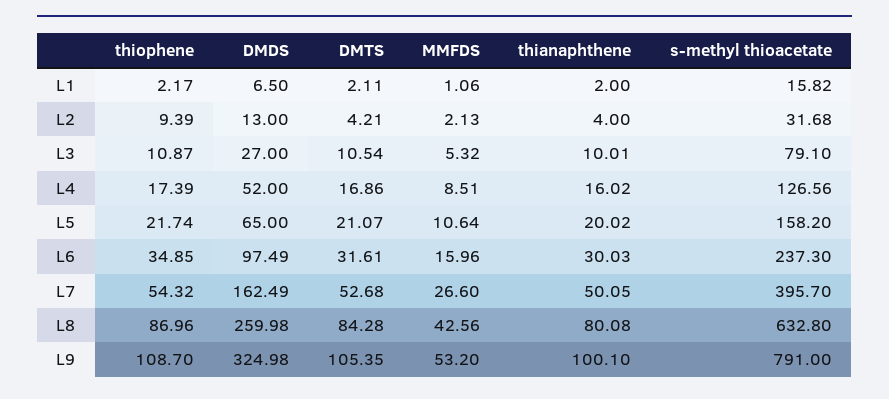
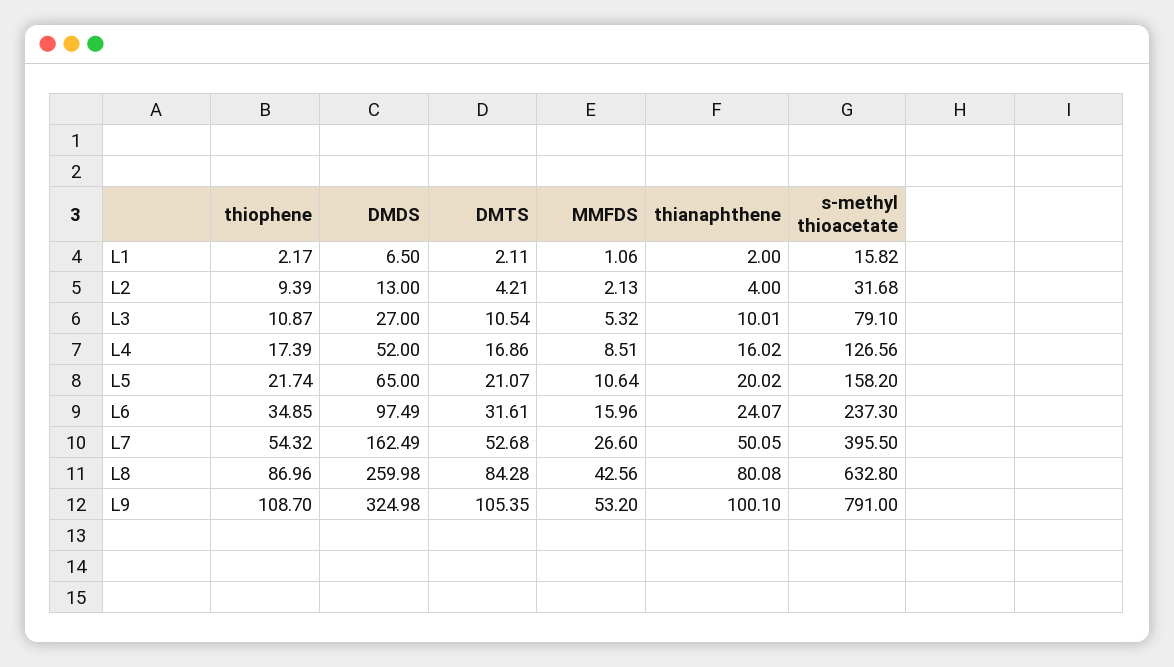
thianaphthene, L6: 30.03 -> 24.07
s-methyl thioacetate, L7: 395.7 -> 395.5

